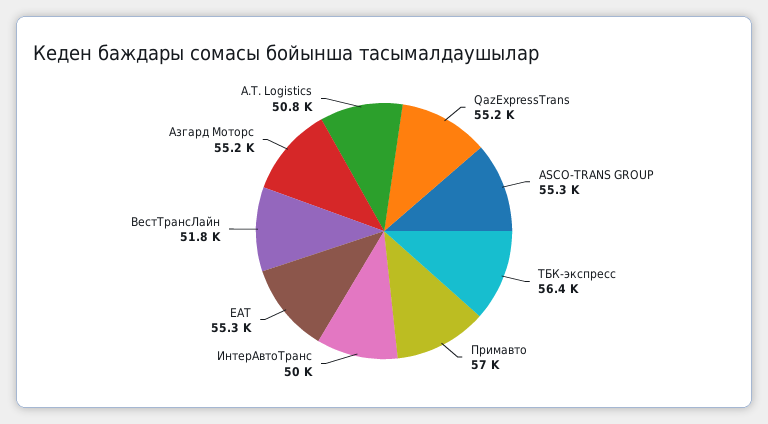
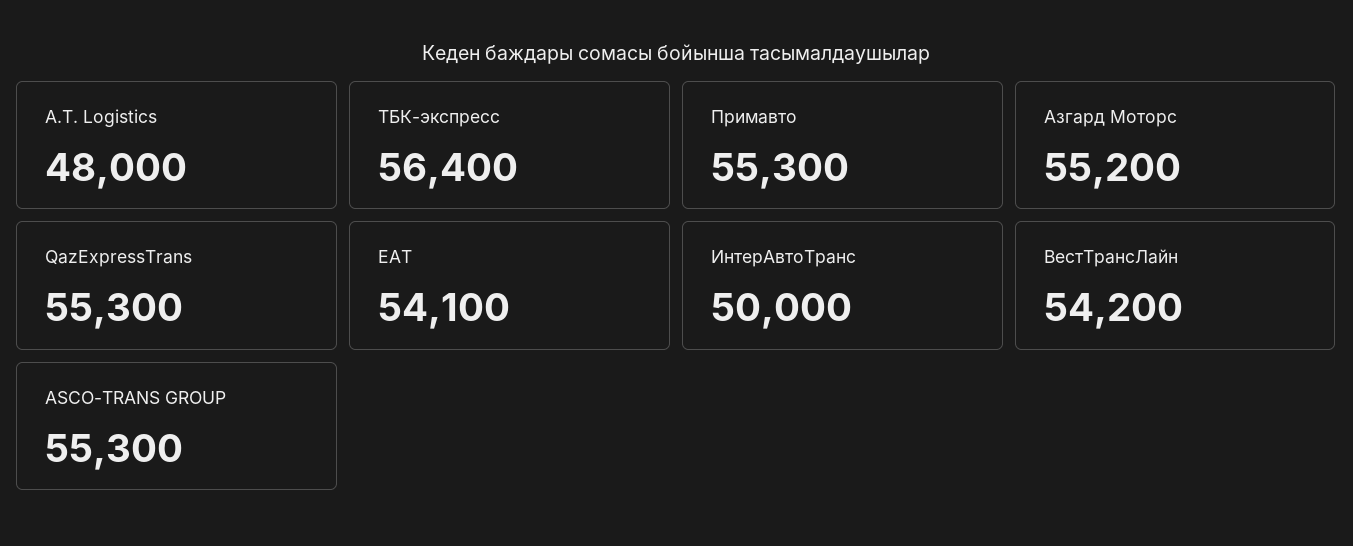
QazExpressTrans: 55200 -> 55300
Примавто: 57000 -> 55300
ЕАТ: 55300 -> 54100
ВестТрансЛайн: 51800 -> 54200
А.Т. Logistics: 50800 -> 48000

